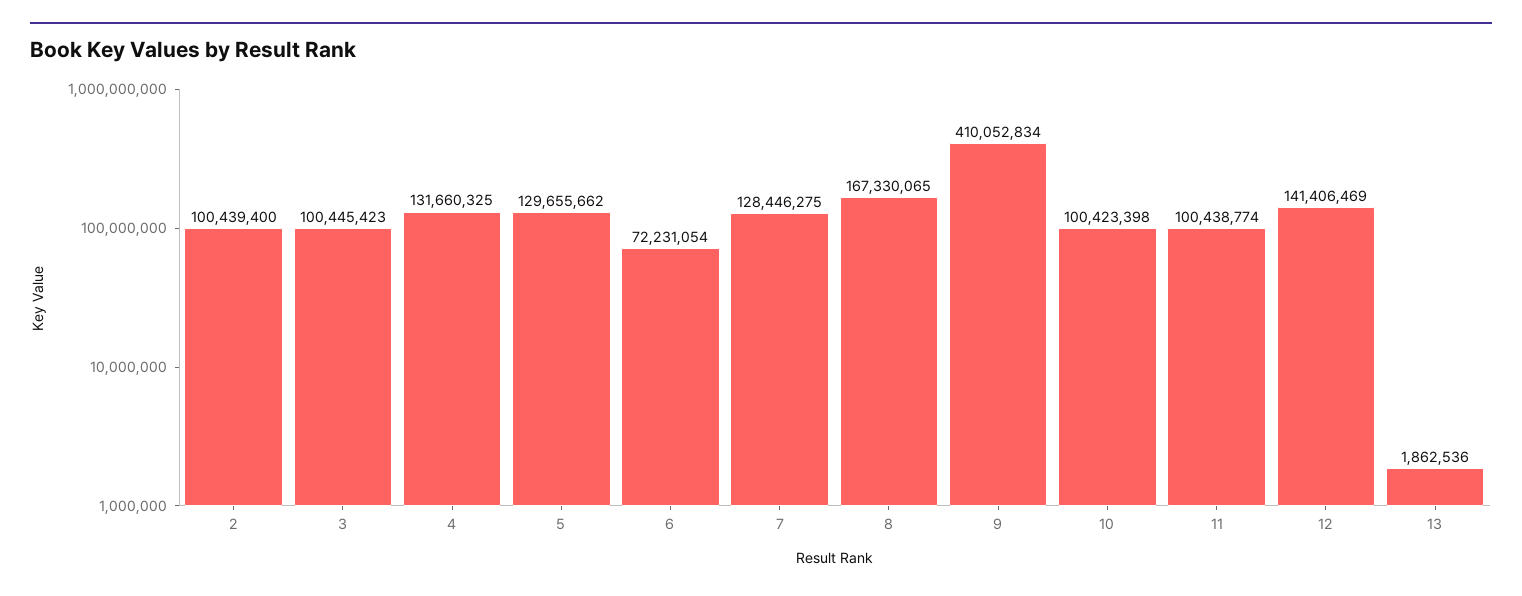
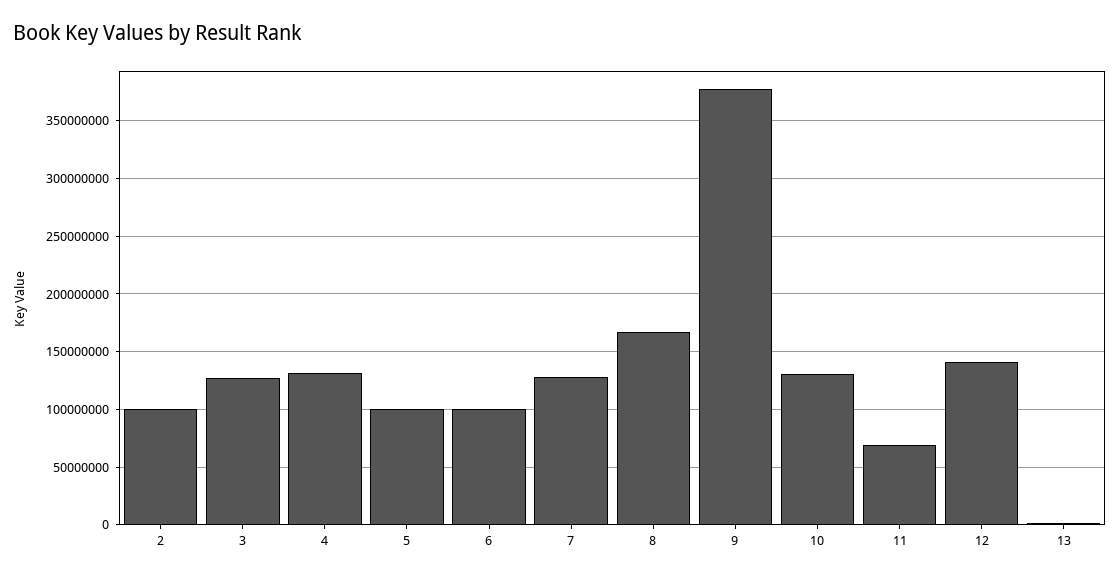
3: 100445423 -> 130000000
5: 129655662 -> 100000000
6: 72231054 -> 100000000
9: 410052834 -> 380000000
10: 100423398 -> 130000000
11: 100438774 -> 70000000

